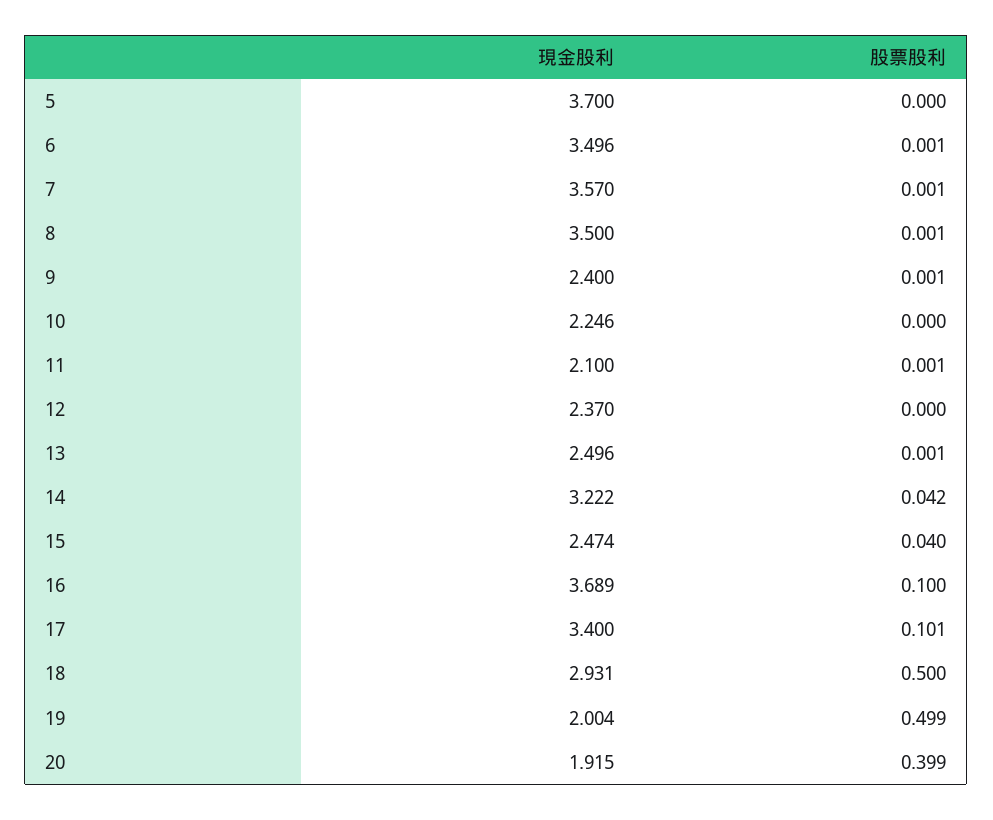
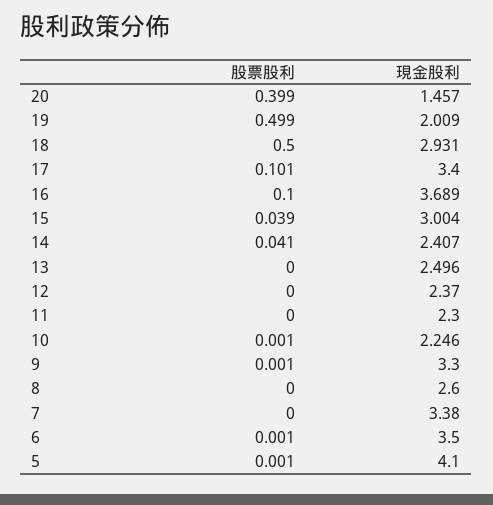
現金股利, 5: 3.7 -> 4.1
股票股利, 5: 0 -> 0.001
現金股利, 6: 3.496 -> 3.5
現金股利, 7: 3.57 -> 3.38
股票股利, 7: 0.001 -> 0
現金股利, 8: 3.5 -> 2.6
股票股利, 8: 0.001 -> 0
現金股利, 9: 2.4 -> 3.3
股票股利, 10: 0 -> 0.001
現金股利, 11: 2.1 -> 2.3
股票股利, 11: 0.001 -> 0
股票股利, 13: 0.001 -> 0
現金股利, 14: 3.222 -> 2.407
股票股利, 14: 0.042 -> 0.041
現金股利, 15: 2.474 -> 3.004
股票股利, 15: 0.04 -> 0.039
現金股利, 19: 2.004 -> 2.009
現金股利, 20: 1.915 -> 1.457

